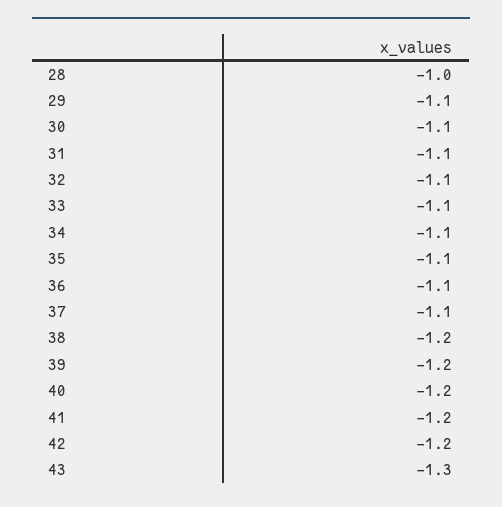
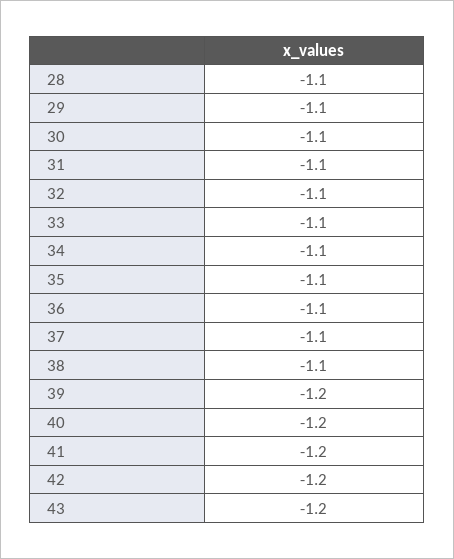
28: -1 -> -1.1
38: -1.2 -> -1.1
43: -1.3 -> -1.2

